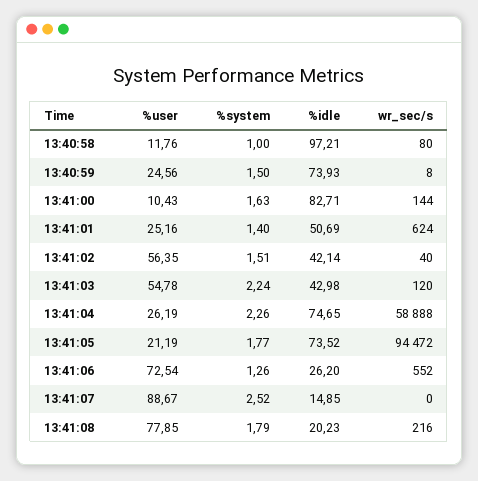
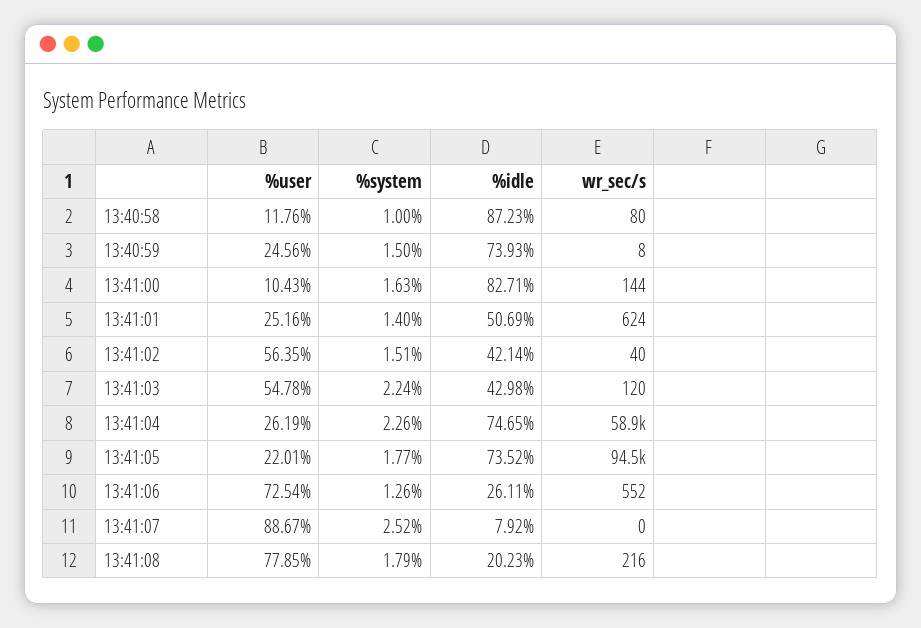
%idle, 13:40:58: 97.21 -> 87.23
%user, 13:41:05: 21.19 -> 22.01
%idle, 13:41:06: 26.2 -> 26.11
%idle, 13:41:07: 14.85 -> 7.92

